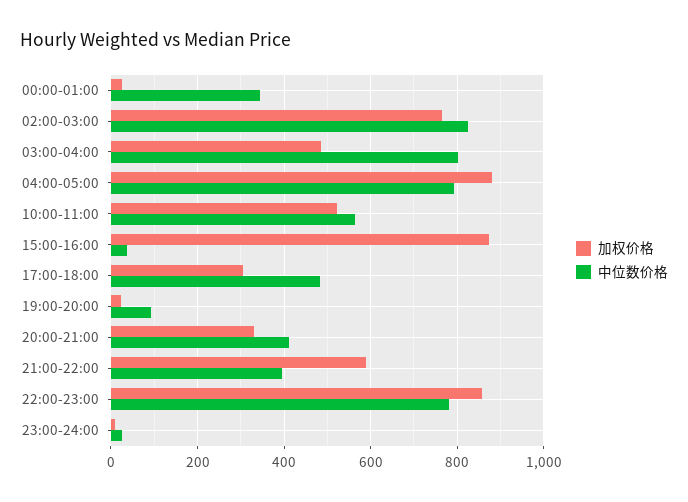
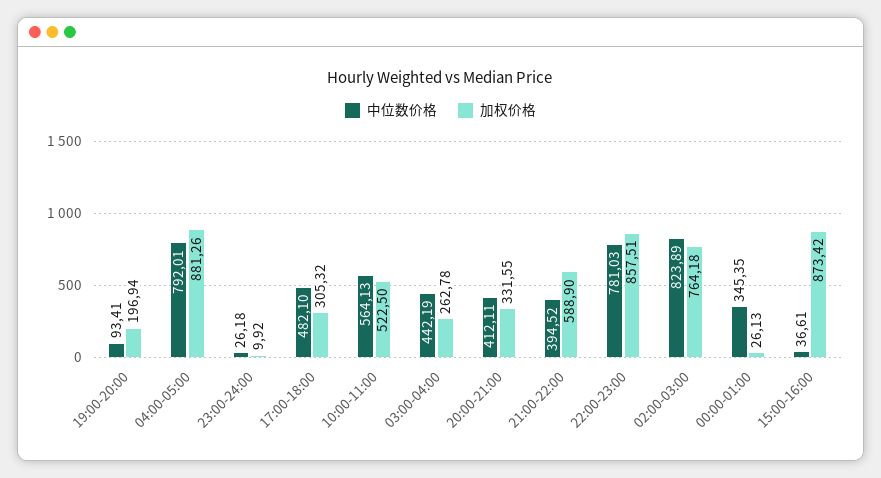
加权价格, 03:00-04:00: 480 -> 262.78
中位数价格, 03:00-04:00: 800 -> 442.19
加权价格, 19:00-20:00: 20 -> 196.94

